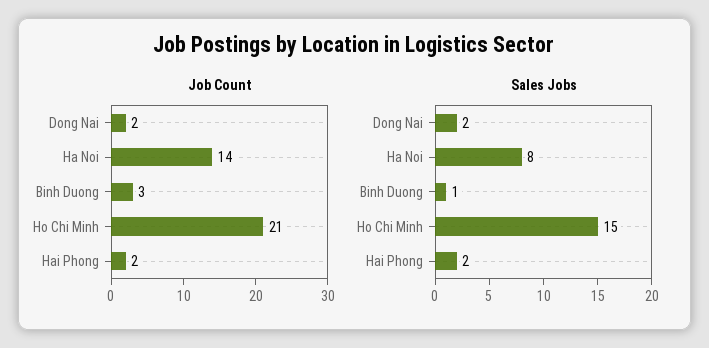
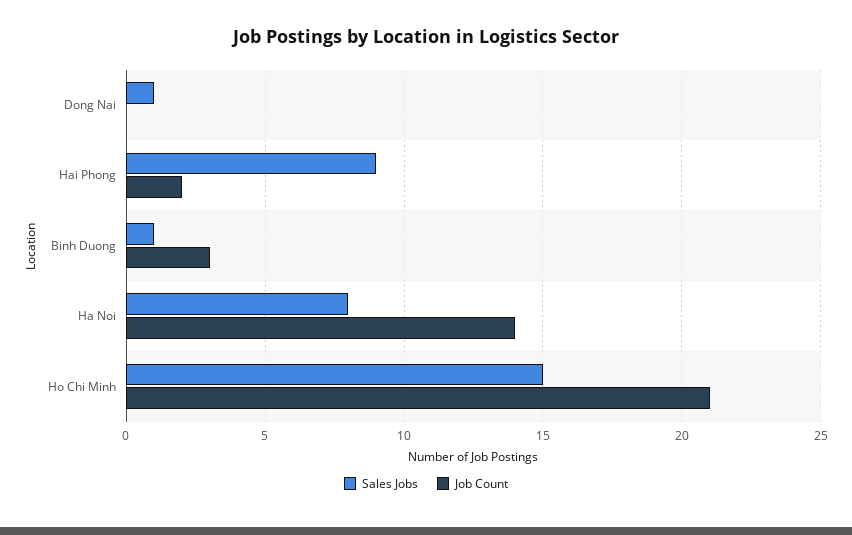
Job Count, Dong Nai: 2 -> 0
Sales Jobs, Dong Nai: 2 -> 1
Sales Jobs, Hai Phong: 2 -> 9

